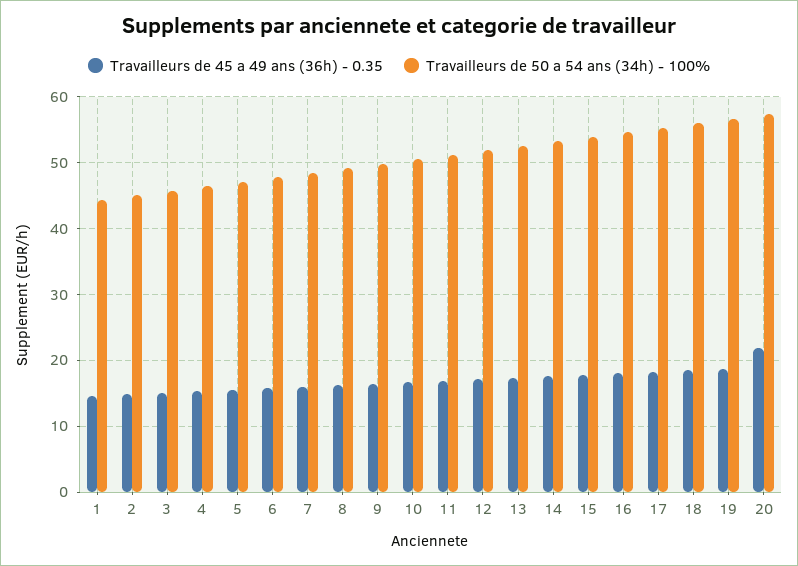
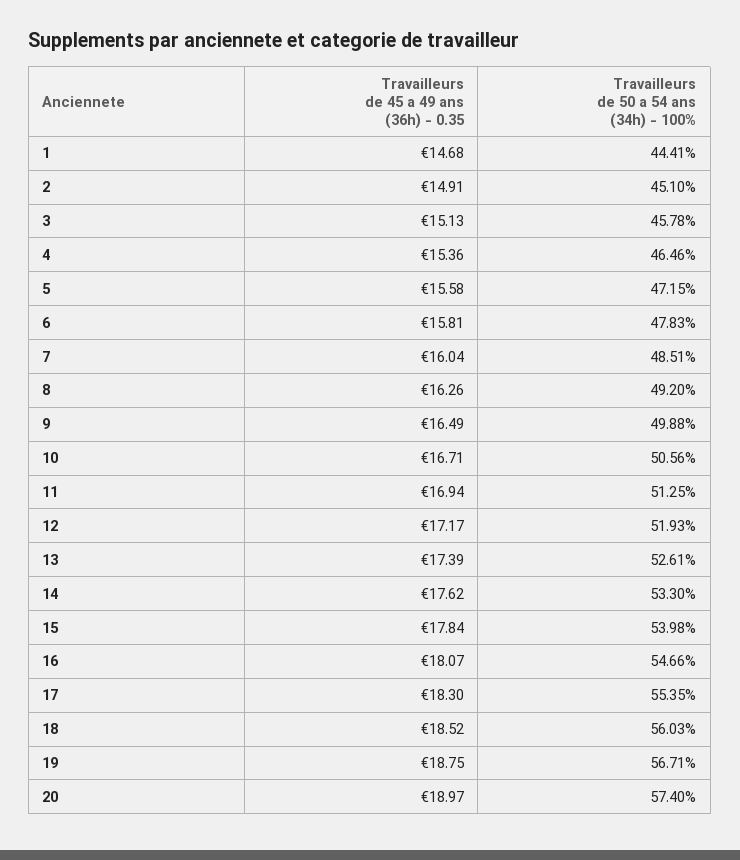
Travailleurs de 45 a 49 ans (36h) - 0.35, 20: 22 -> 18.97

